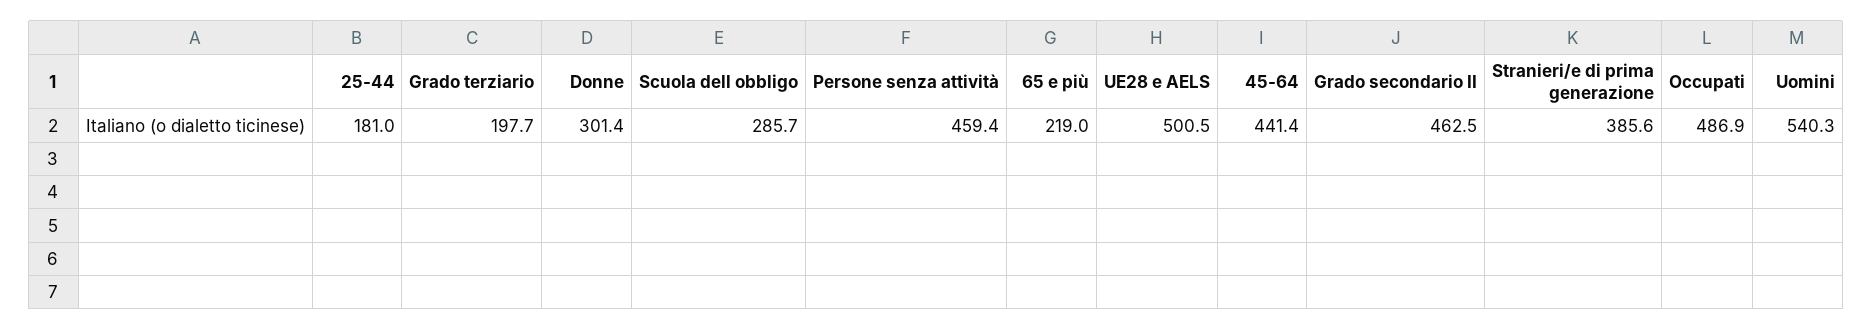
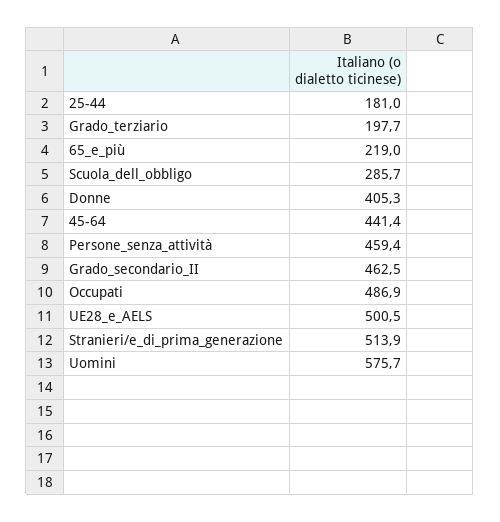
Donne: 301.4 -> 405.3
Stranieri/e di prima generazione: 385.6 -> 513.9
Uomini: 540.3 -> 575.7

